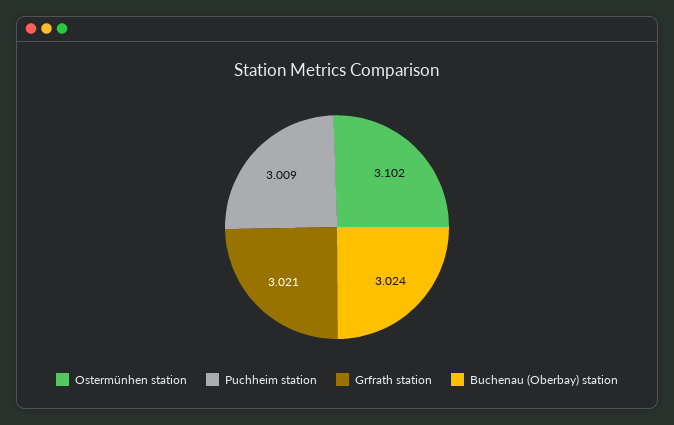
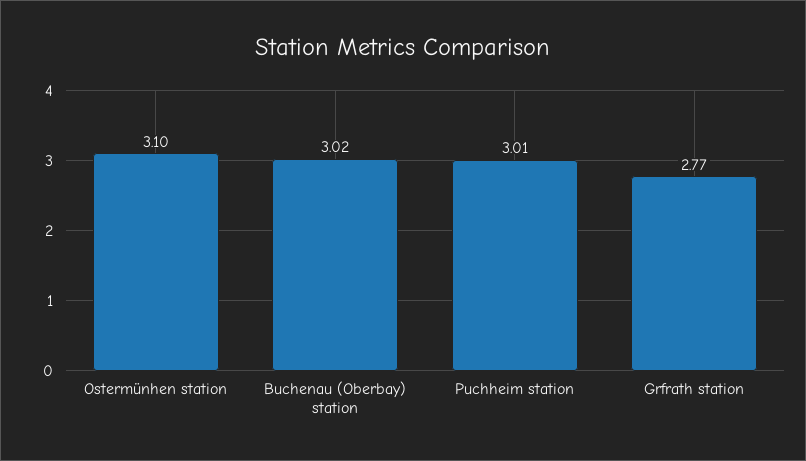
Grfrath station: 3.021 -> 2.77

